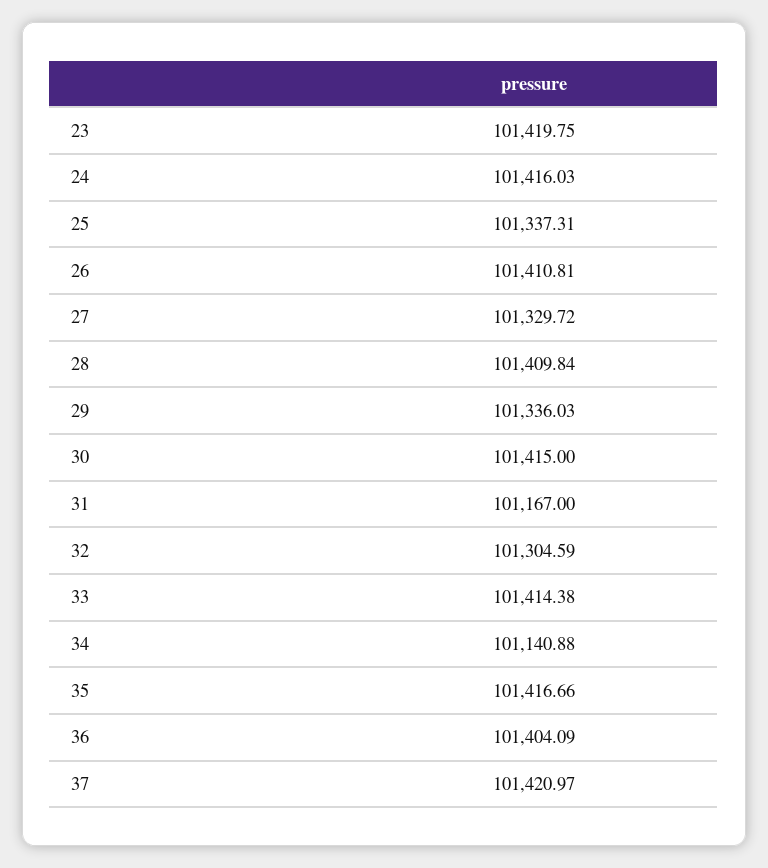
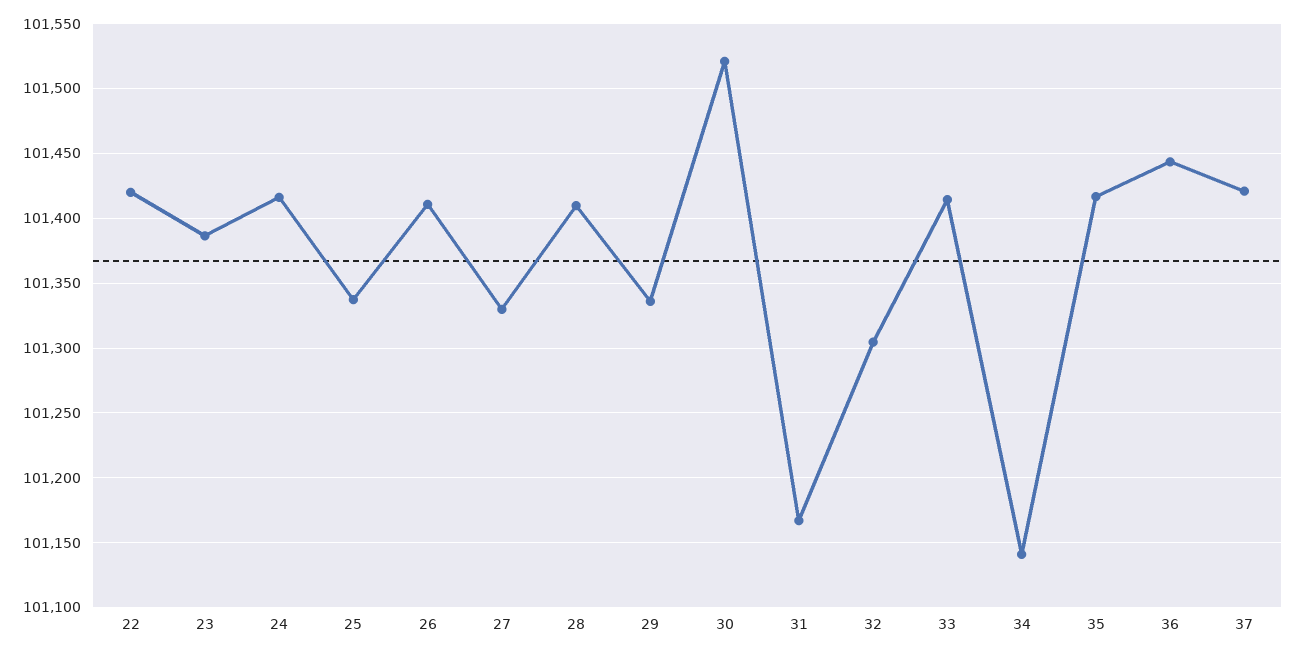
23: 101419.75 -> 101385
30: 101415 -> 101520
36: 101404.09 -> 101445
22: none -> 101420

